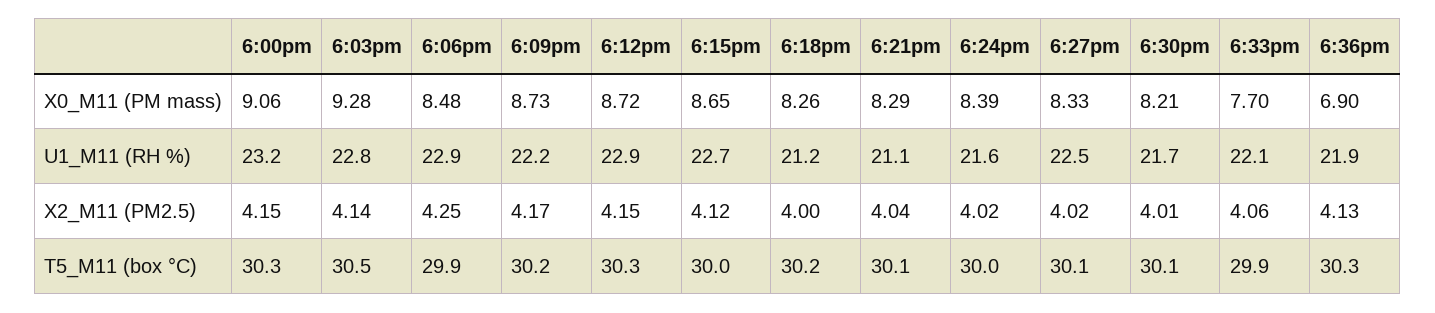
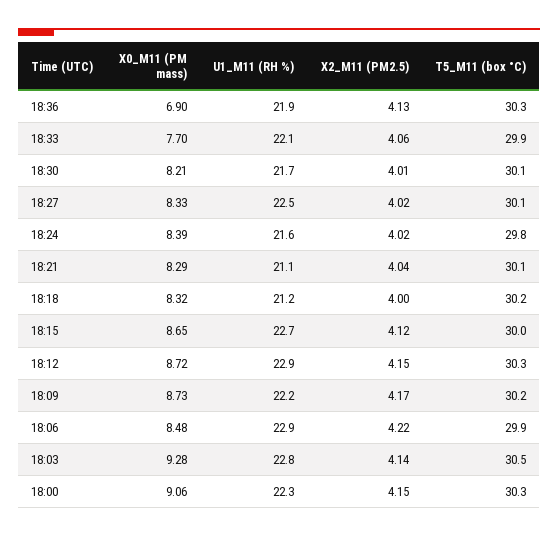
6:18pm, X0_M11 (PM mass): 8.26 -> 8.32
6:00pm, U1_M11 (RH %): 23.2 -> 22.3
6:06pm, X2_M11 (PM2.5): 4.25 -> 4.22
6:24pm, T5_M11 (box °C): 30 -> 29.8

